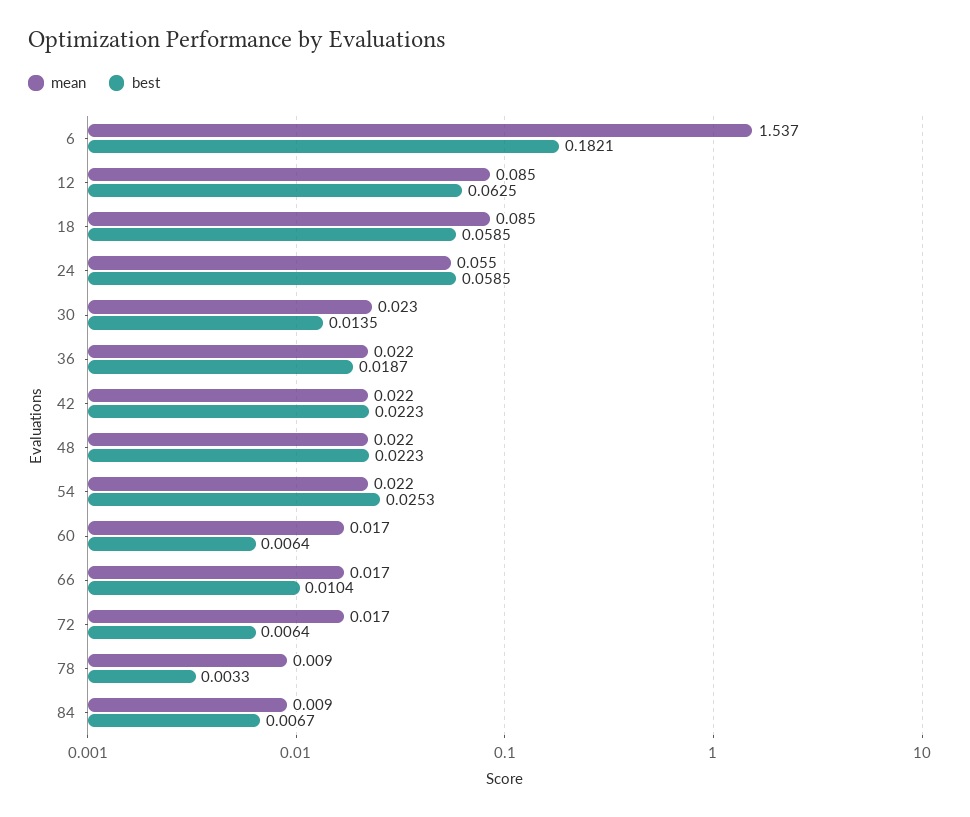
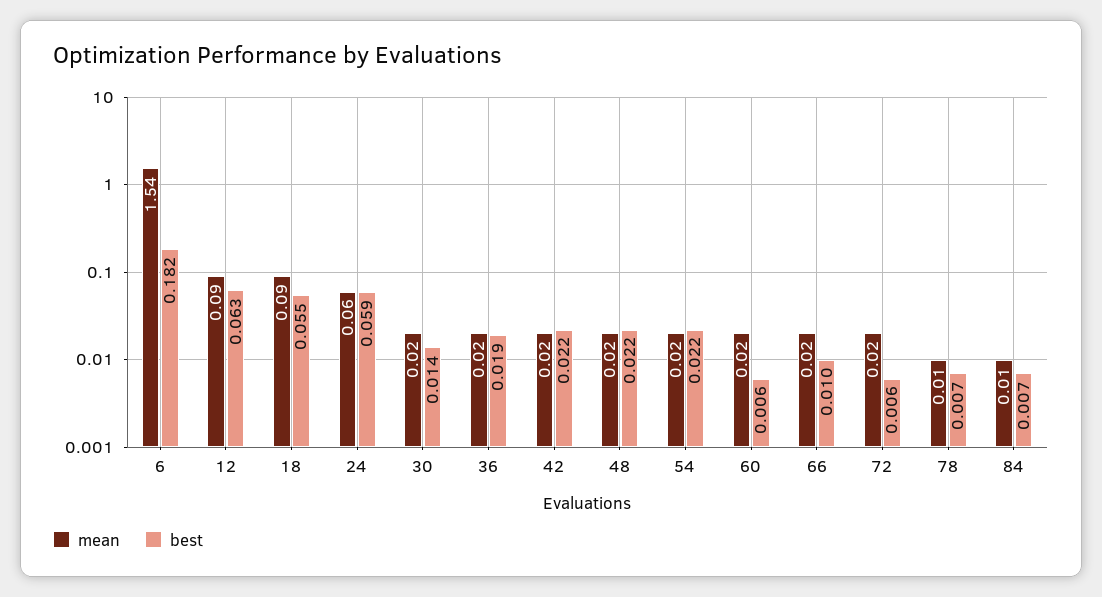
best, 18: 0.0585 -> 0.055
best, 54: 0.0253 -> 0.022
best, 78: 0.0033 -> 0.007

